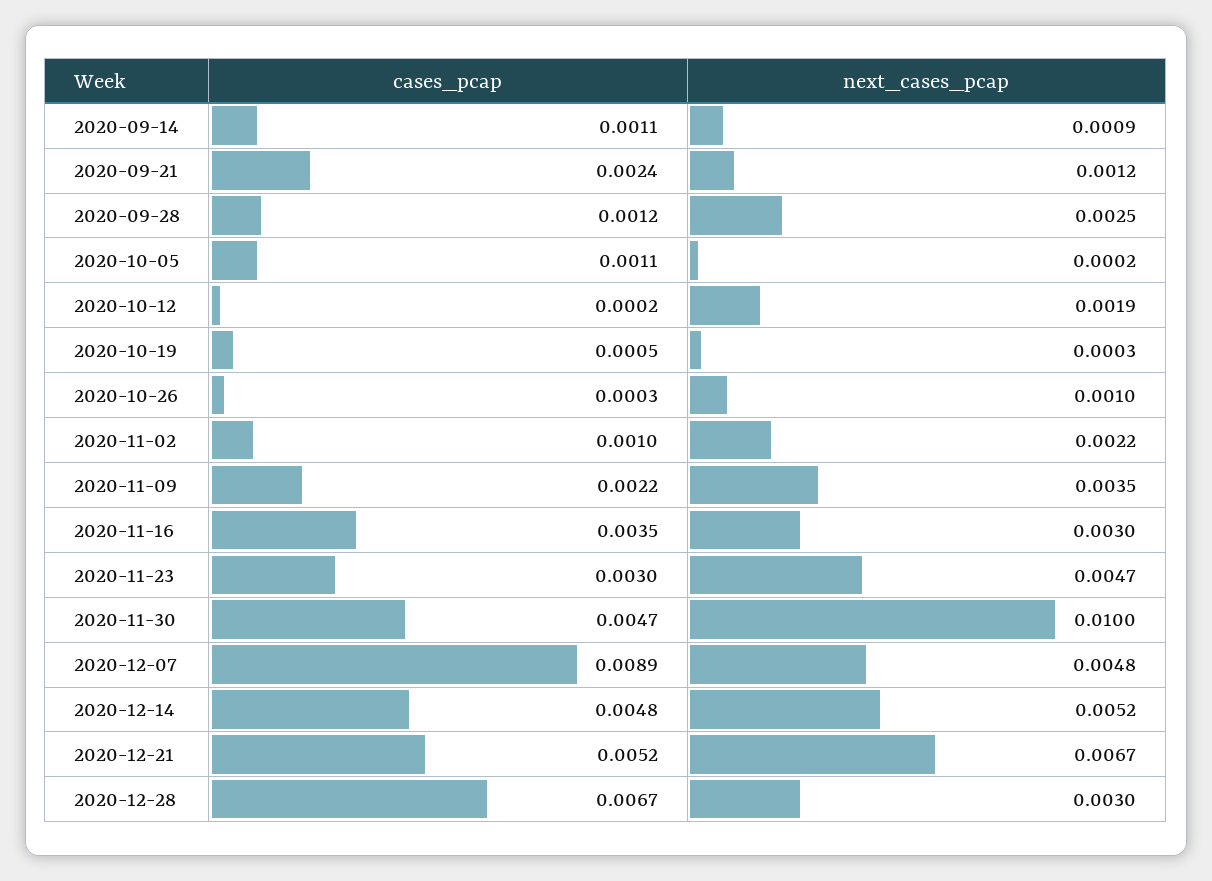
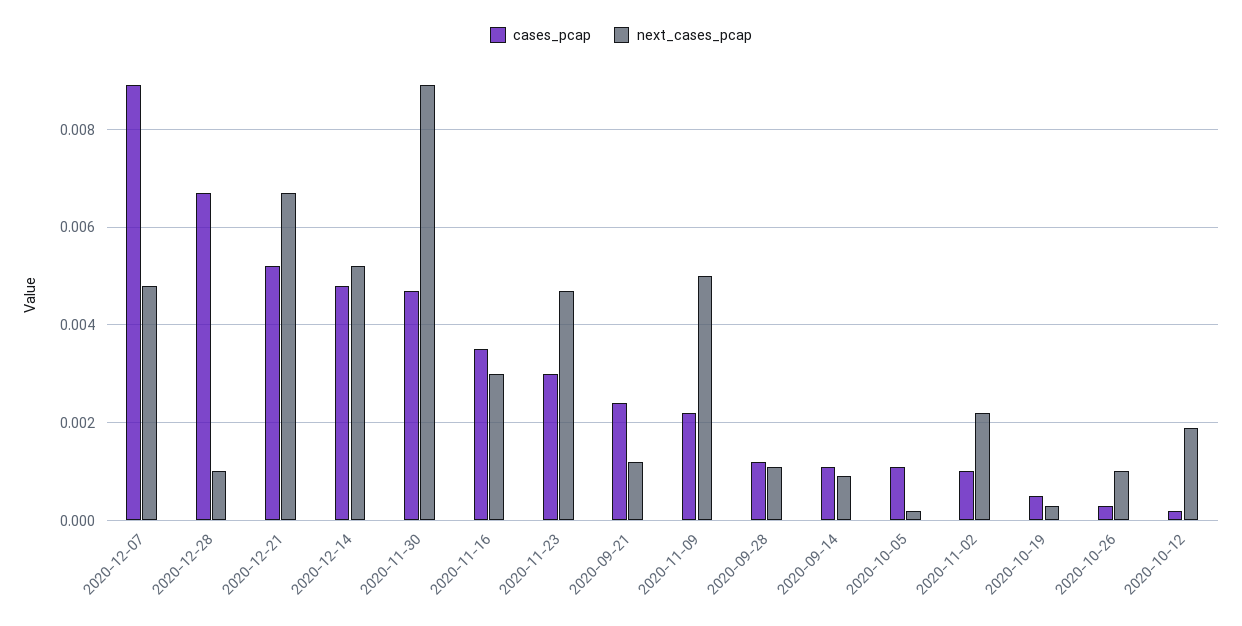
next_cases_pcap, 2020-09-28: 0.0025 -> 0.001
next_cases_pcap, 2020-11-09: 0.0035 -> 0.005
next_cases_pcap, 2020-11-30: 0.01 -> 0.009
next_cases_pcap, 2020-12-28: 0.003 -> 0.001

